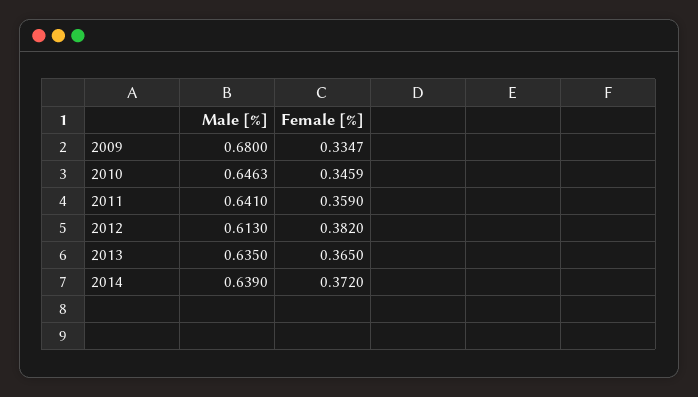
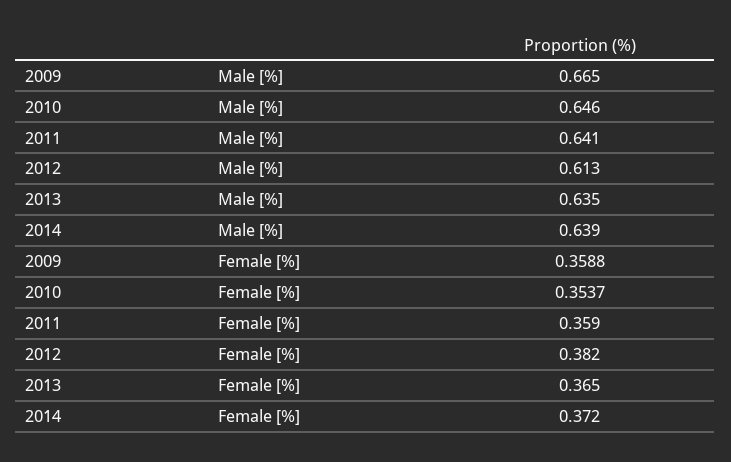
Male [%], 2009: 0.68 -> 0.665
Female [%], 2009: 0.3347 -> 0.3588
Female [%], 2010: 0.3459 -> 0.3537

